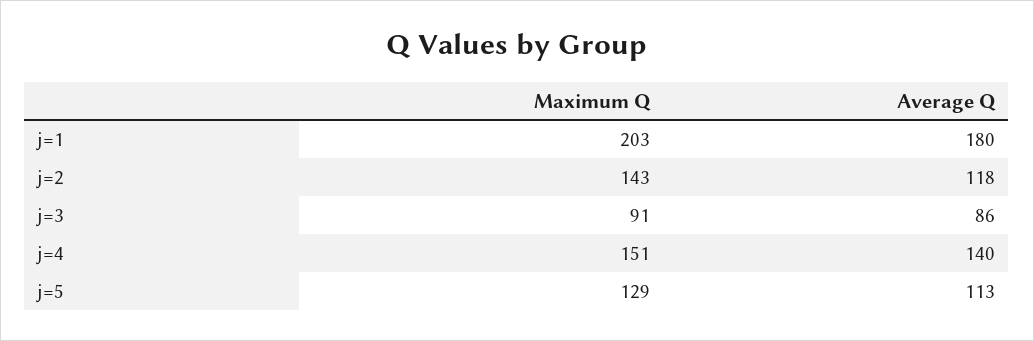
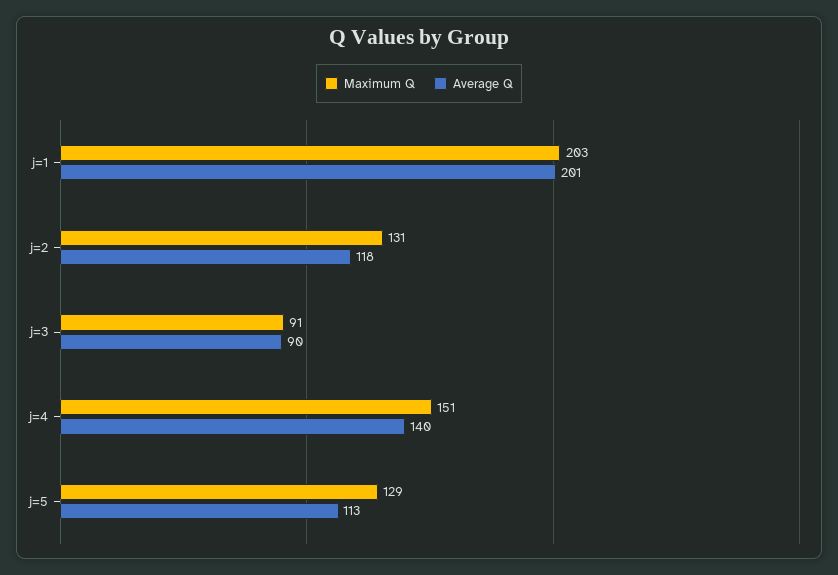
Average Q, j=1: 180 -> 201
Maximum Q, j=2: 143 -> 131
Average Q, j=3: 86 -> 90

